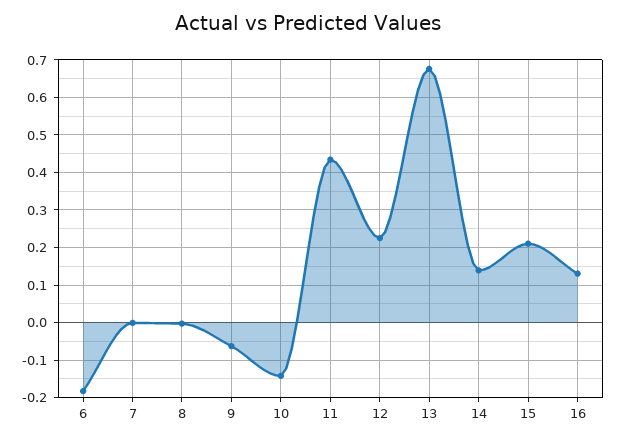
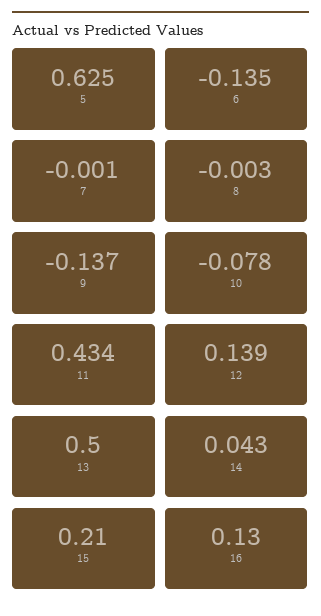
6: -0.18 -> -0.135
9: -0.06 -> -0.137
10: -0.14 -> -0.078
12: 0.22 -> 0.139
13: 0.68 -> 0.5
14: 0.14 -> 0.043
5: none -> 0.625

